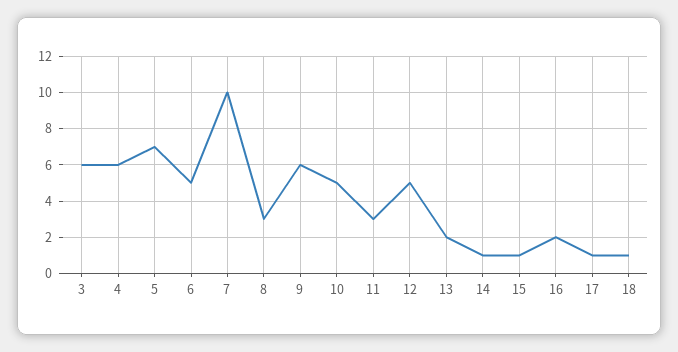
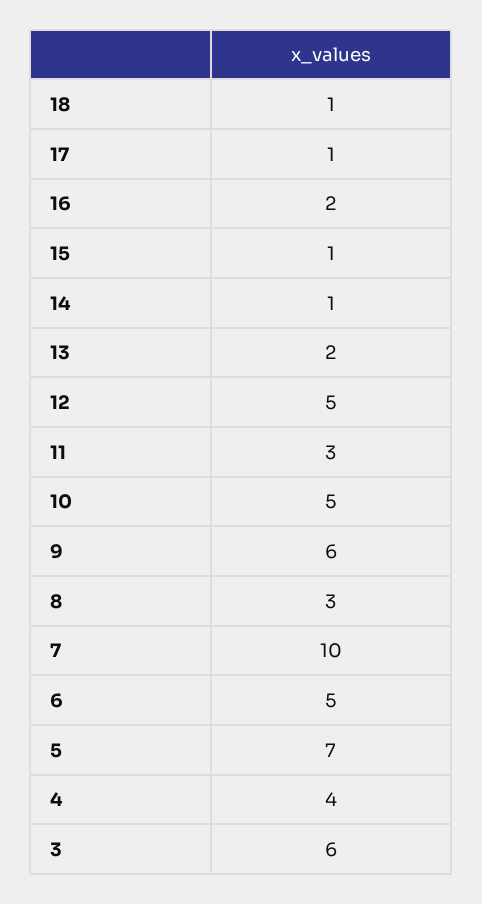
4: 6 -> 4

